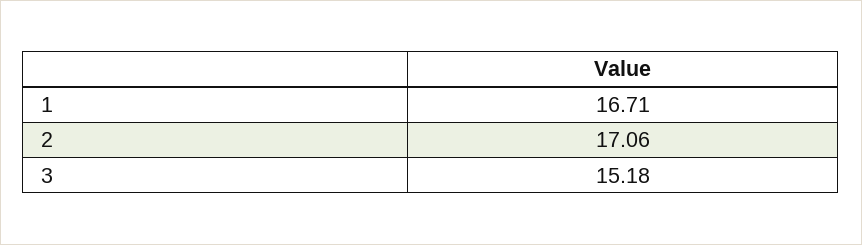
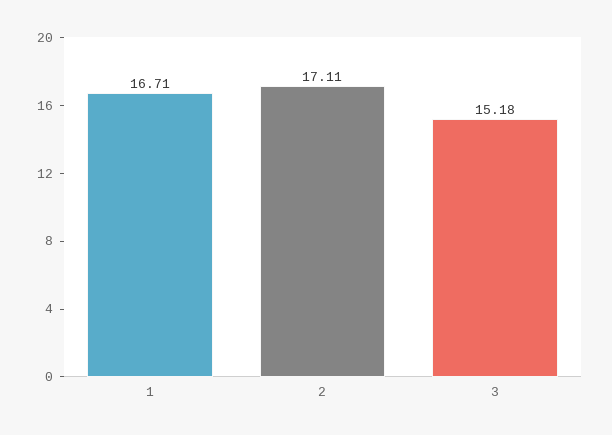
2: 17.06 -> 17.11

